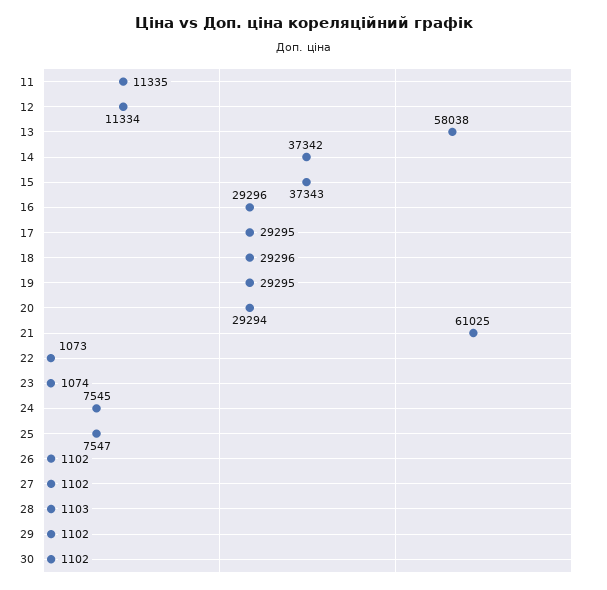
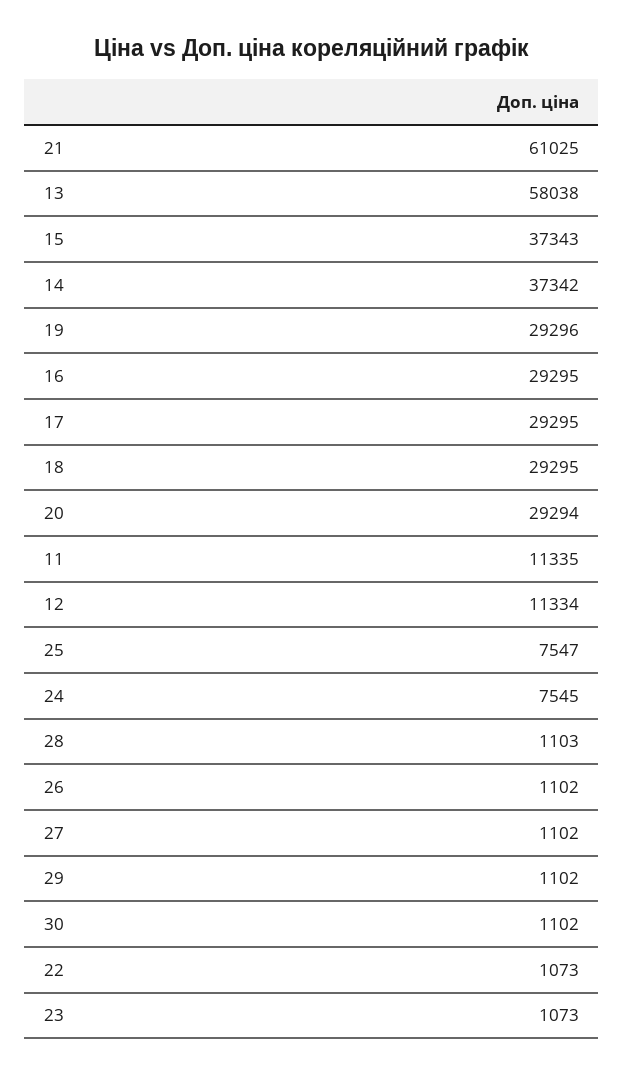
16: 29296 -> 29295
18: 29296 -> 29295
19: 29295 -> 29296
23: 1074 -> 1073

